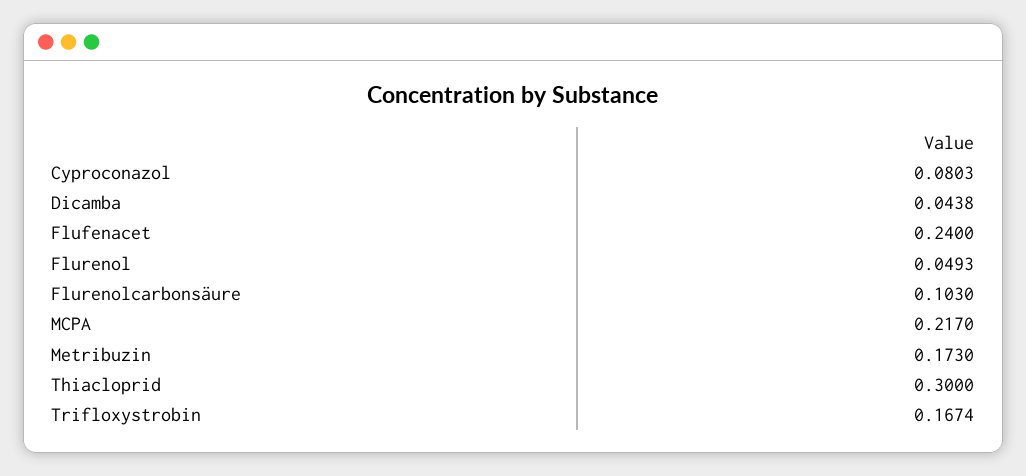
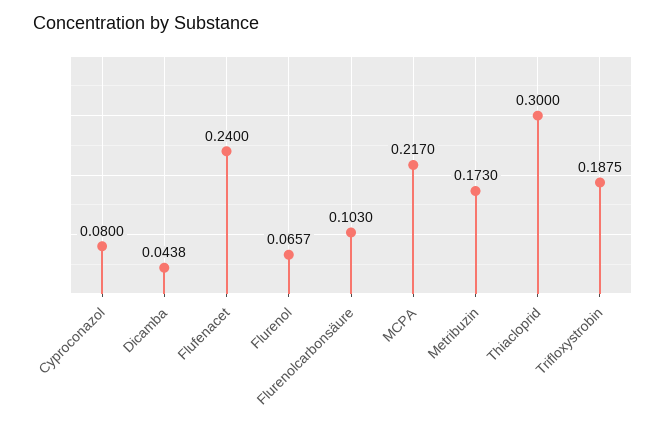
Cyproconazol: 0.0803 -> 0.08
Flurenol: 0.0493 -> 0.0657
Trifloxystrobin: 0.1674 -> 0.1875

